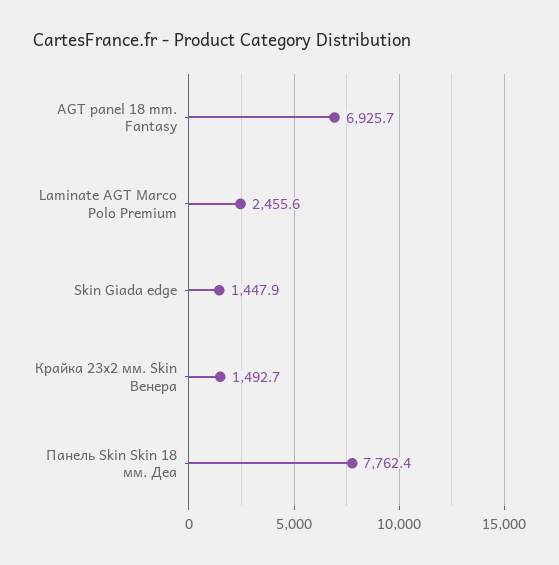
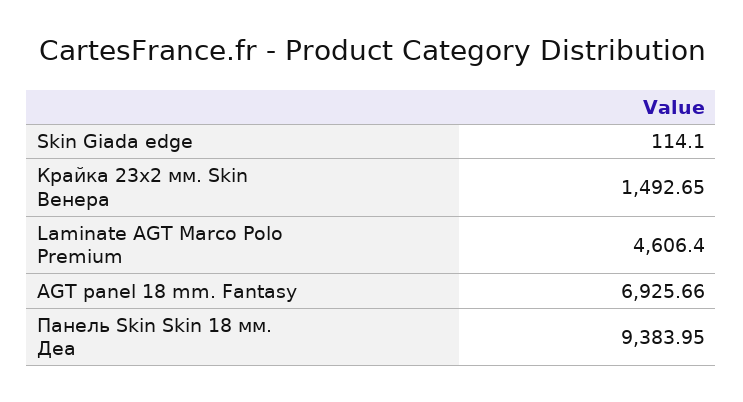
Laminate AGT Marco Polo Premium: 2455.6 -> 4606.4
Skin Giada edge: 1447.9 -> 114.1
Панель Skin Skin 18 мм. Деа: 7762.4 -> 9383.95

